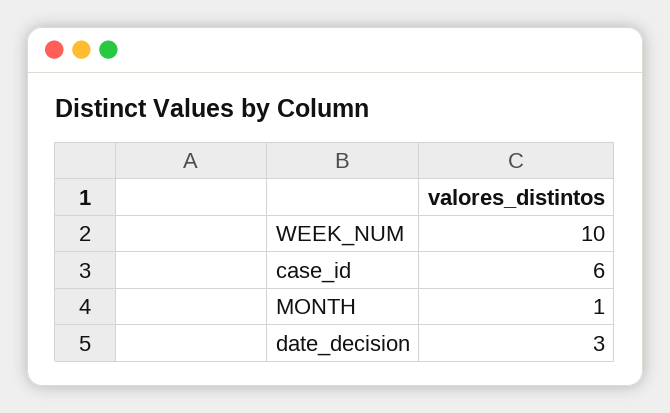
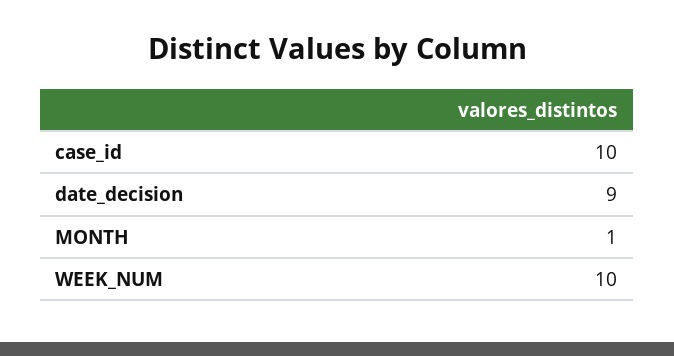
case_id: 6 -> 10
date_decision: 3 -> 9

